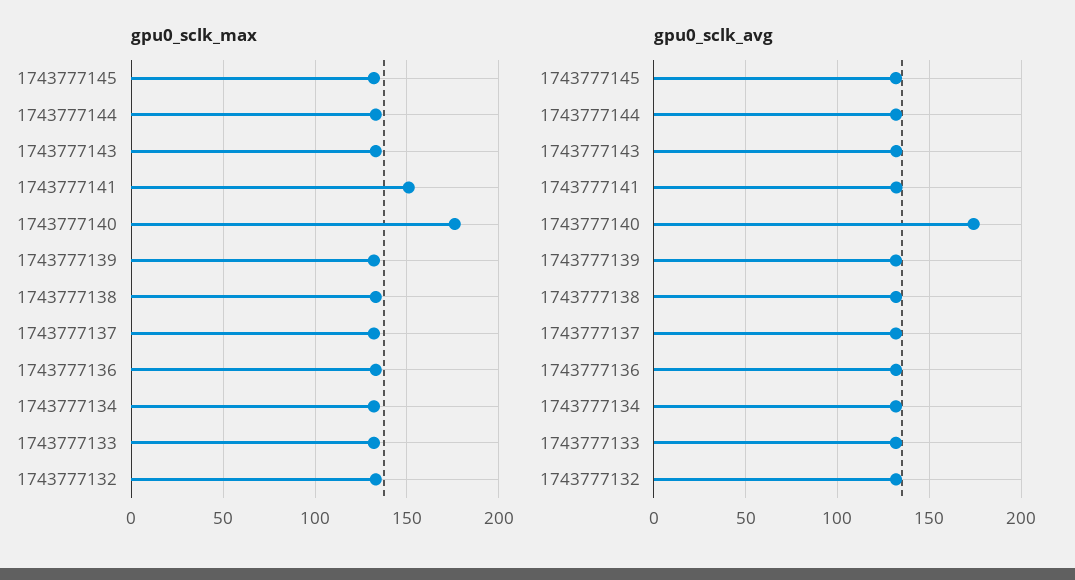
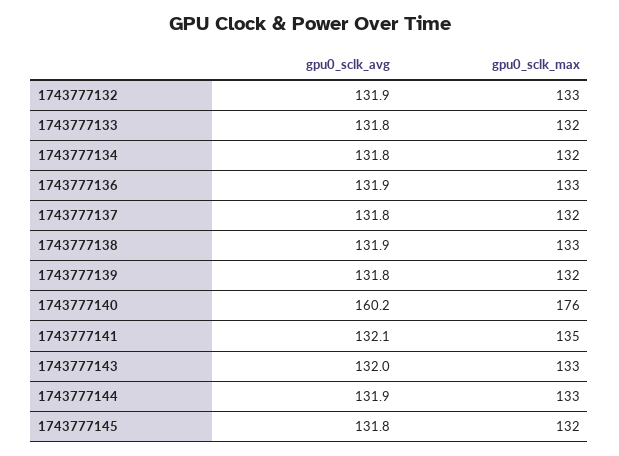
gpu0_sclk_max, 1743777141: 150 -> 135
gpu0_sclk_avg, 1743777140: 175 -> 160.2

